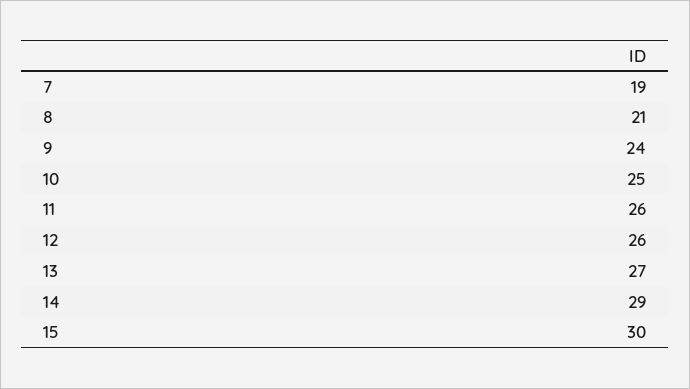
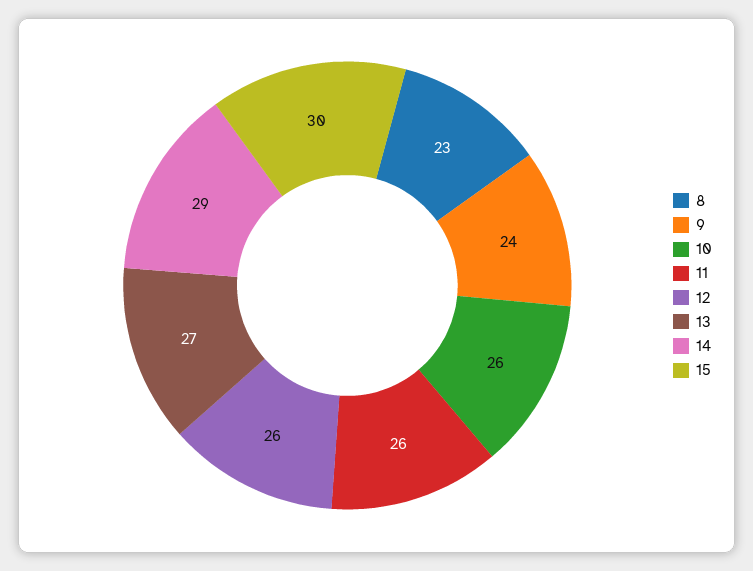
7: 19 -> none
8: 21 -> 23
10: 25 -> 26

